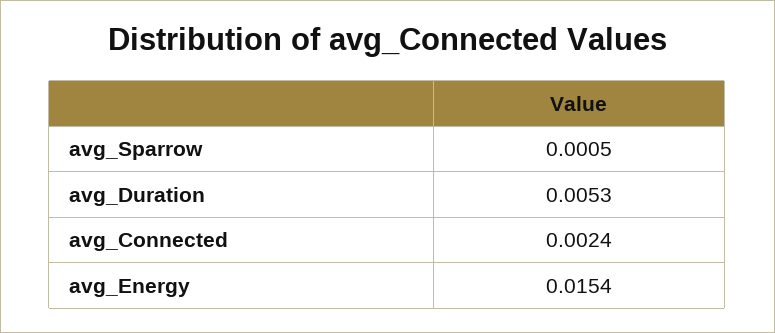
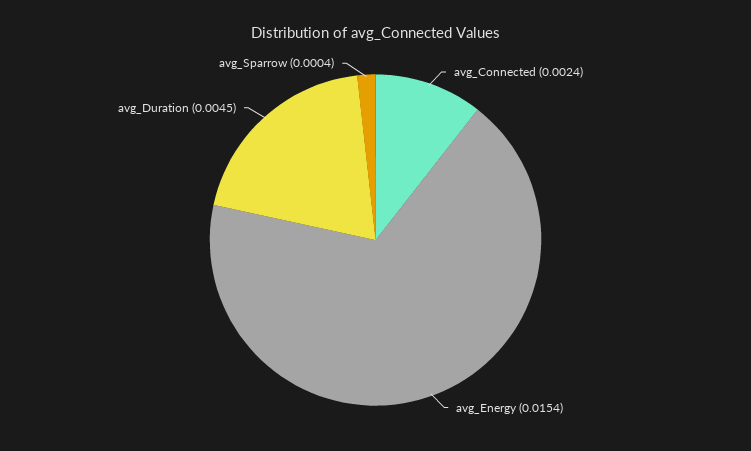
avg_Sparrow: 0.0005 -> 0.0004
avg_Duration: 0.0053 -> 0.0045

